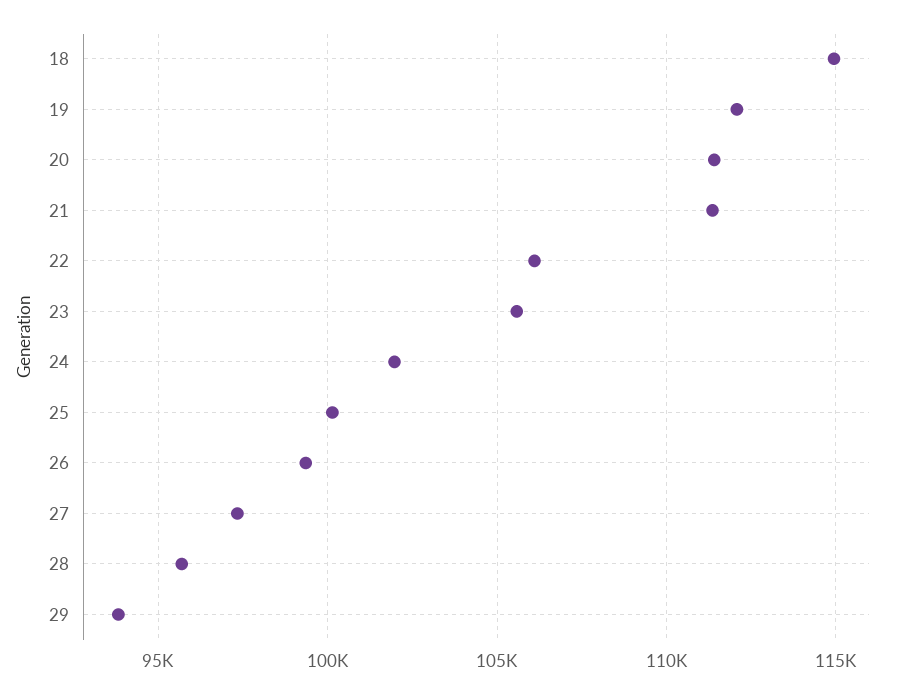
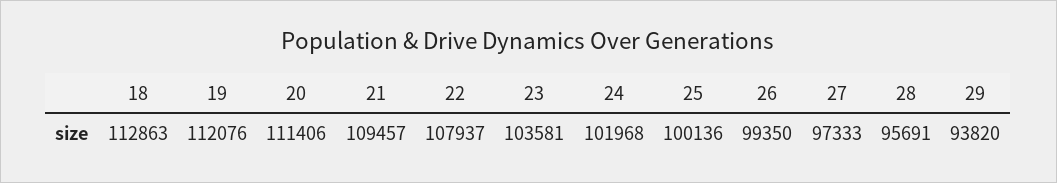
18: 115000 -> 112863
21: 111500 -> 109457
22: 106000 -> 107937
23: 105500 -> 103581

